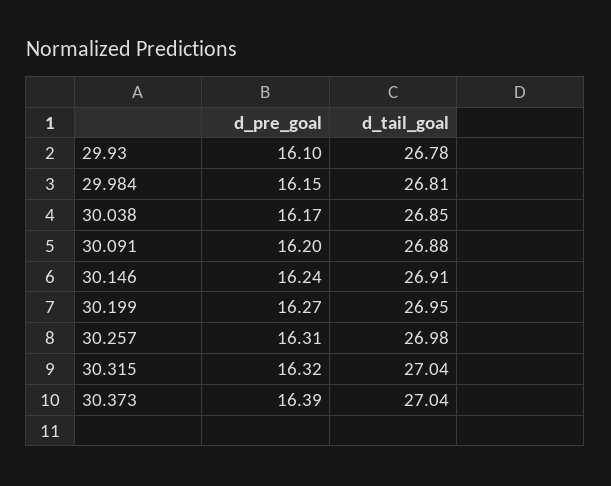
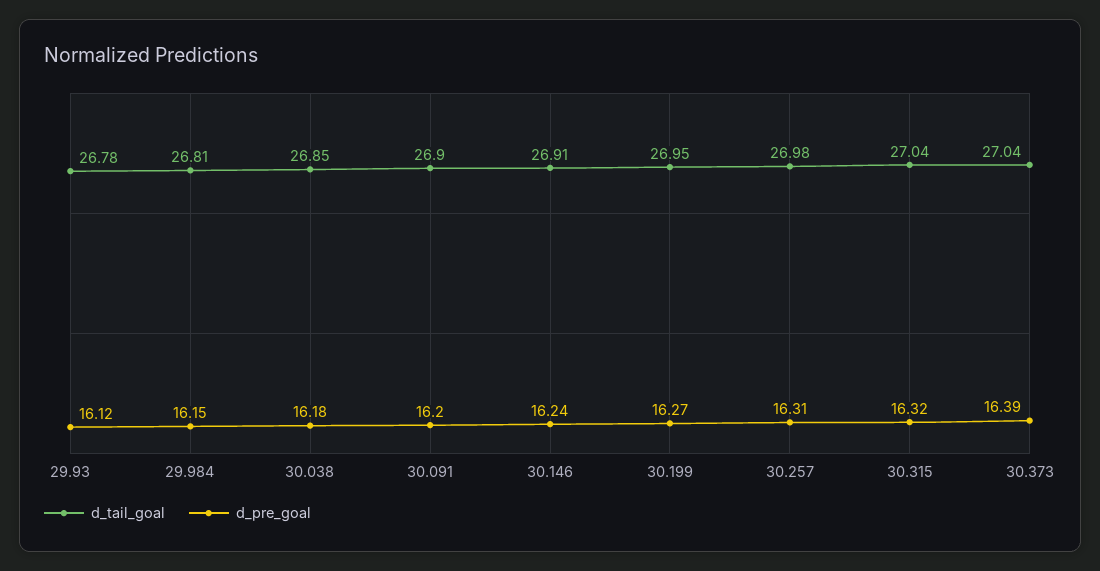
d_pre_goal, 29.93: 16.1 -> 16.12
d_pre_goal, 30.038: 16.17 -> 16.18
d_tail_goal, 30.091: 26.88 -> 26.9

